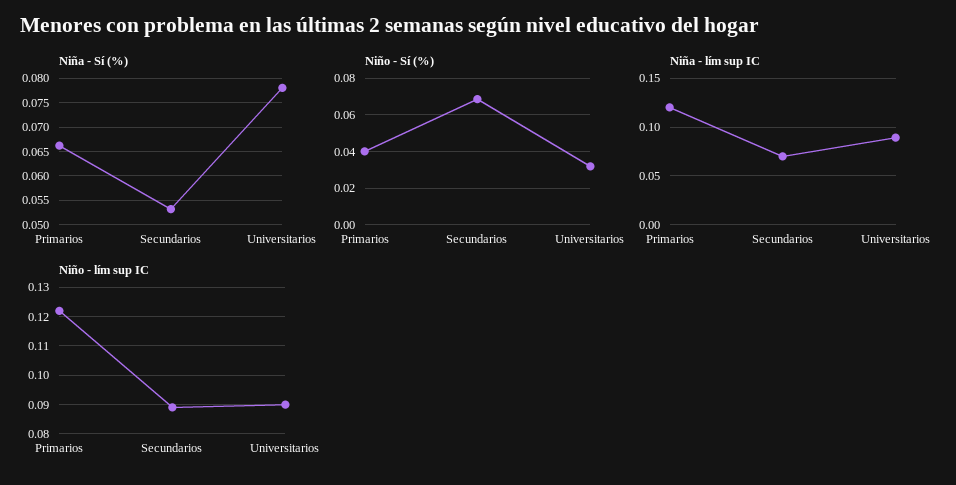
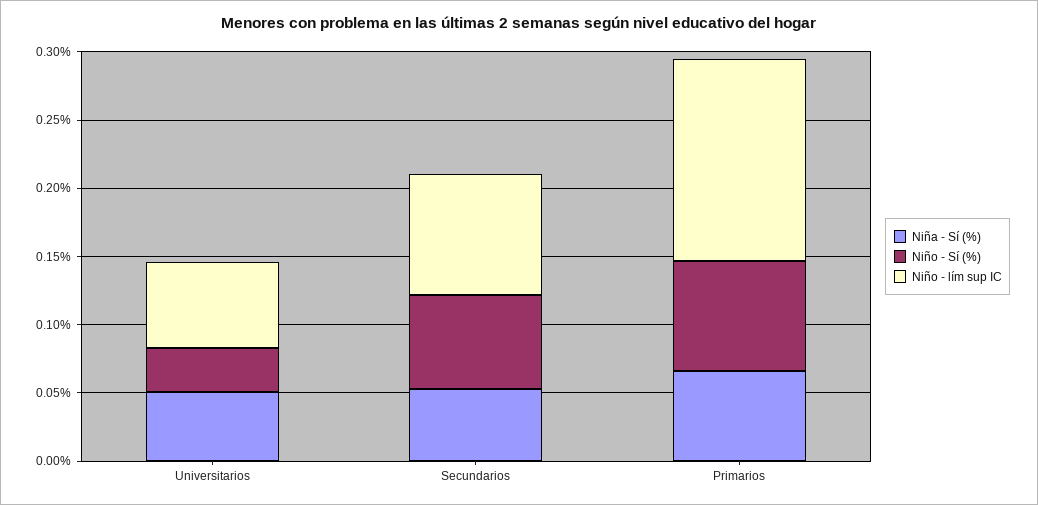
Niña - Sí (%), Universitarios: 0.0775 -> 0.05
Niño - Sí (%), Primarios: 0.04 -> 0.08
Niña - lím sup IC, Primarios: 0.12 -> none
Niña - lím sup IC, Secundarios: 0.07 -> none
Niña - lím sup IC, Universitarios: 0.09 -> none
Niño - lím sup IC, Primarios: 0.1225 -> 0.15
Niño - lím sup IC, Universitarios: 0.09 -> 0.06

